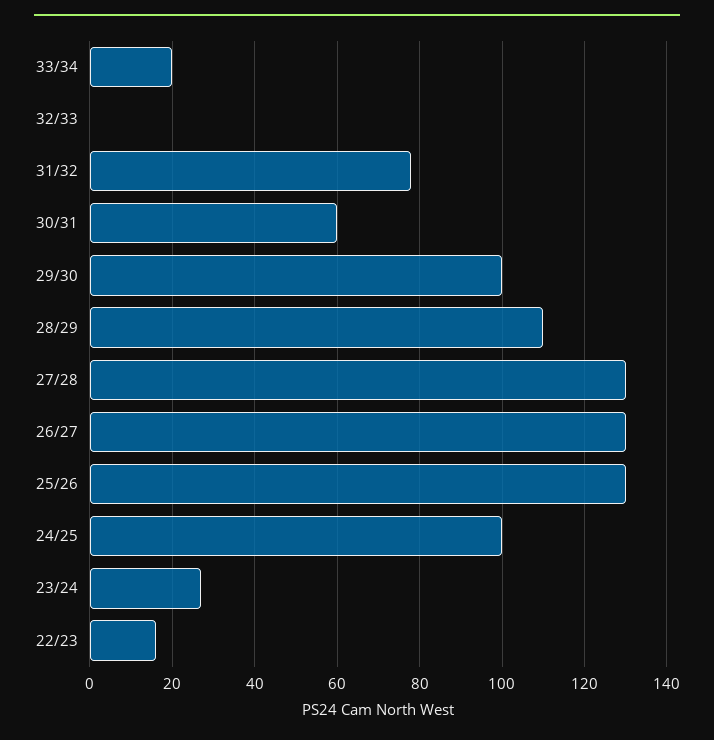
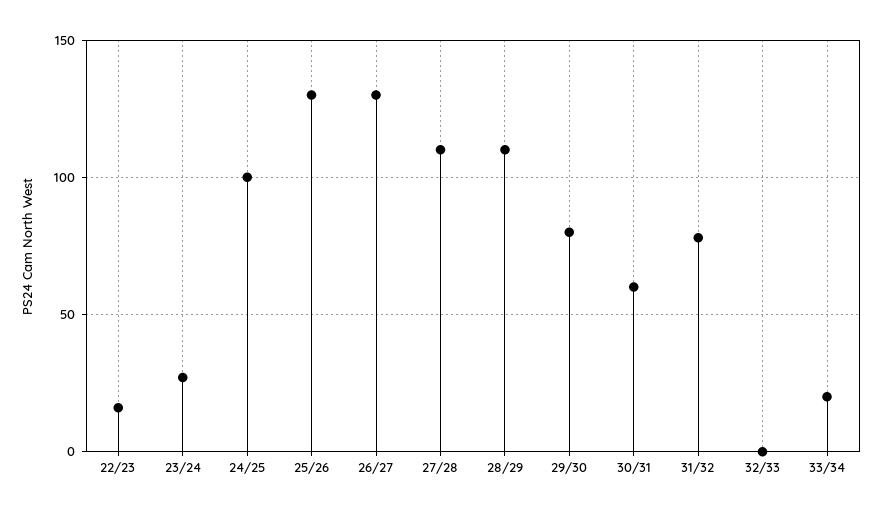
29/30: 100 -> 80
27/28: 130 -> 110

